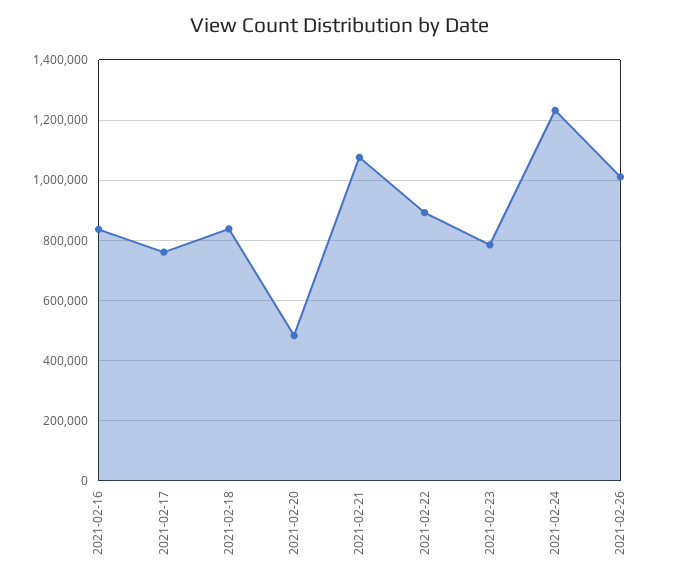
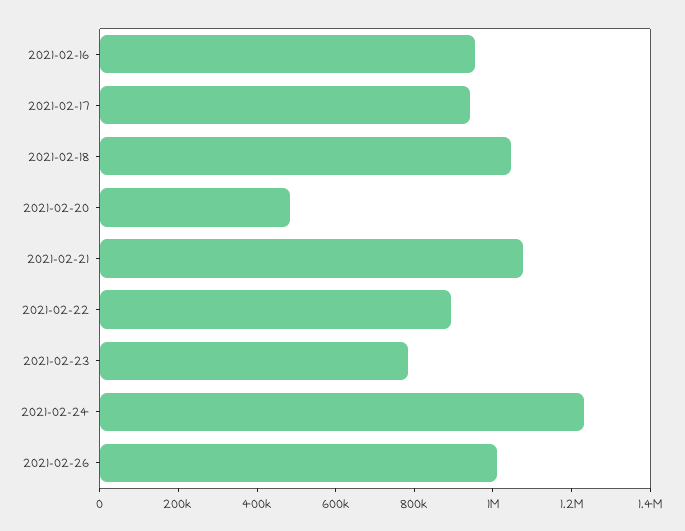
2021-02-16: 840000 -> 950000
2021-02-17: 760000 -> 950000
2021-02-18: 840000 -> 1050000

